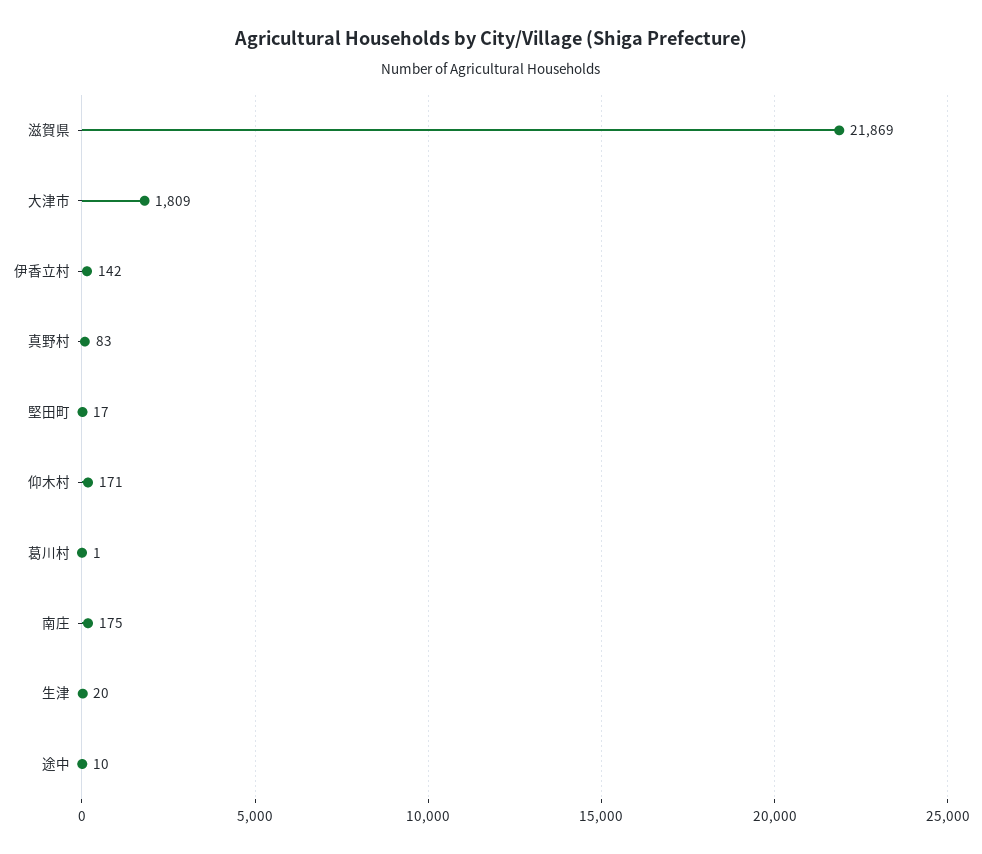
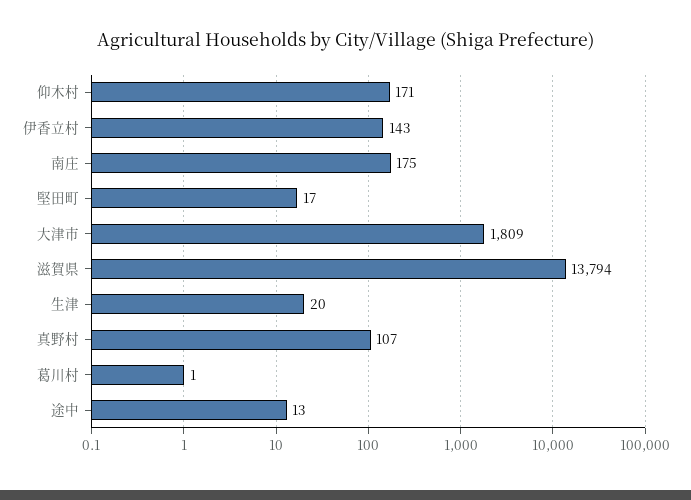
滋賀県: 21869 -> 13794
伊香立村: 142 -> 143
真野村: 83 -> 107
途中: 10 -> 13

